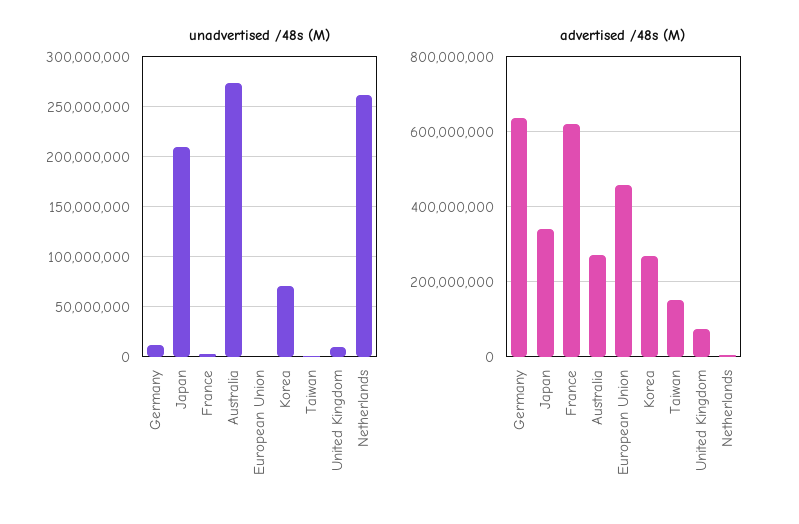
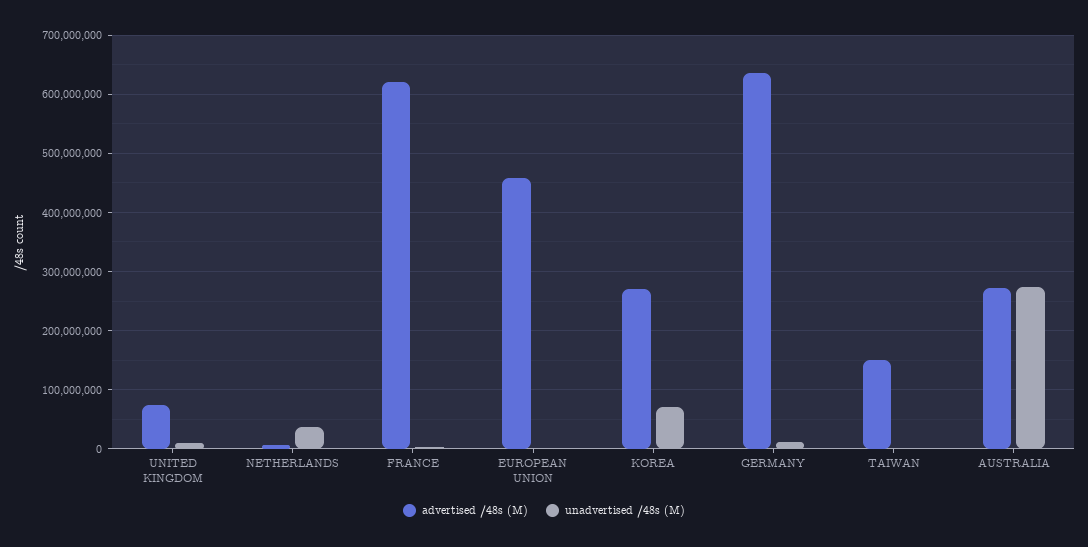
unadvertised /48s (M), Japan: 210000000 -> none
unadvertised /48s (M), Netherlands: 260000000 -> 40000000
advertised /48s (M), Japan: 340000000 -> none

